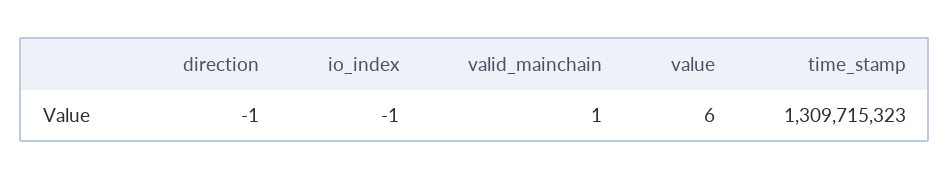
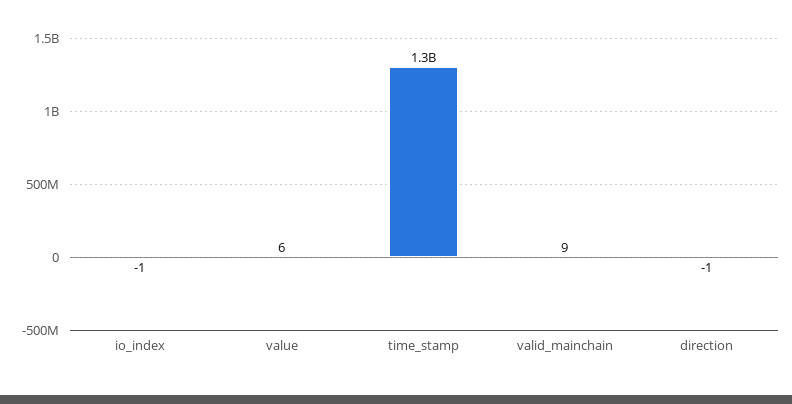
valid_mainchain: 1 -> 9

